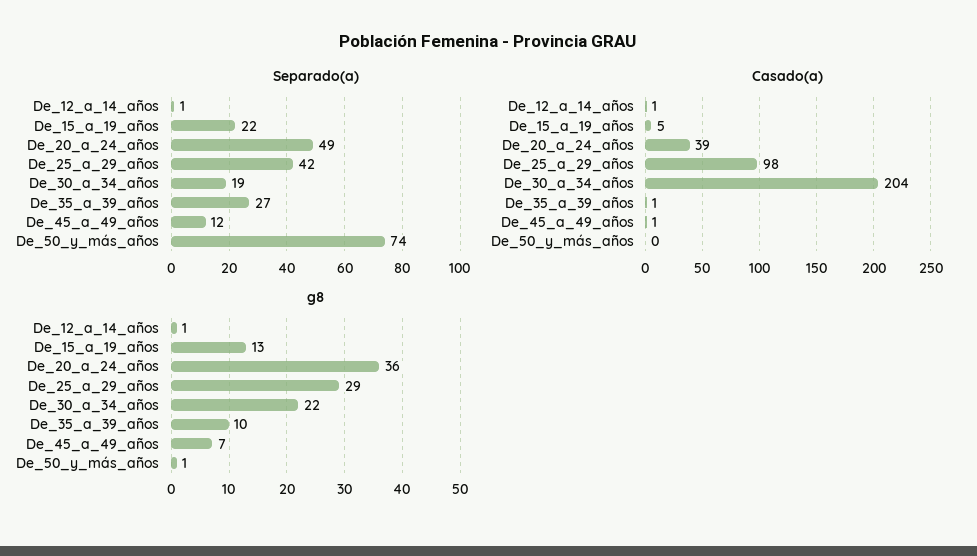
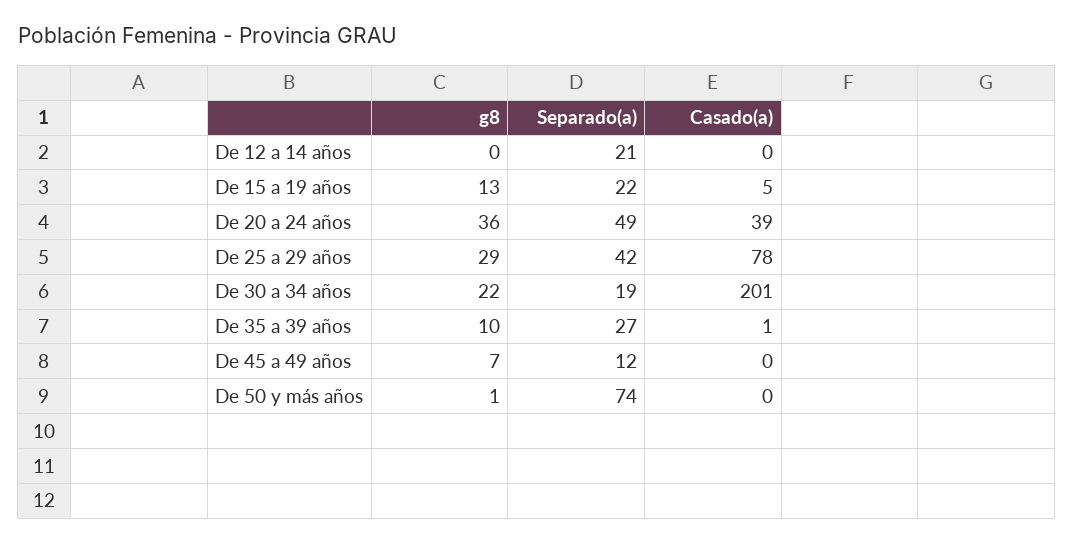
Separado(a), De_12_a_14_años: 1 -> 21
Casado(a), De_12_a_14_años: 1 -> 0
Casado(a), De_25_a_29_años: 98 -> 78
Casado(a), De_30_a_34_años: 204 -> 201
Casado(a), De_45_a_49_años: 1 -> 0
g8, De_12_a_14_años: 1 -> 0

